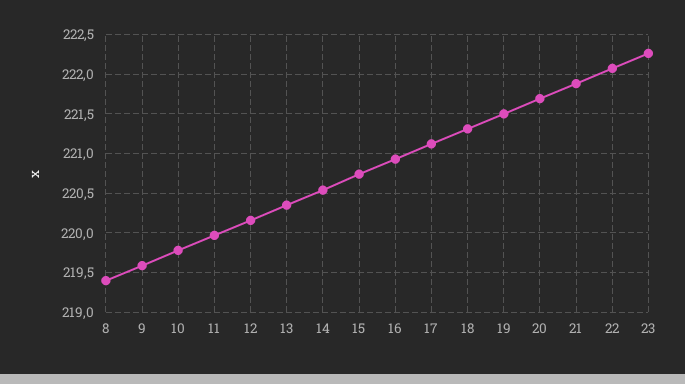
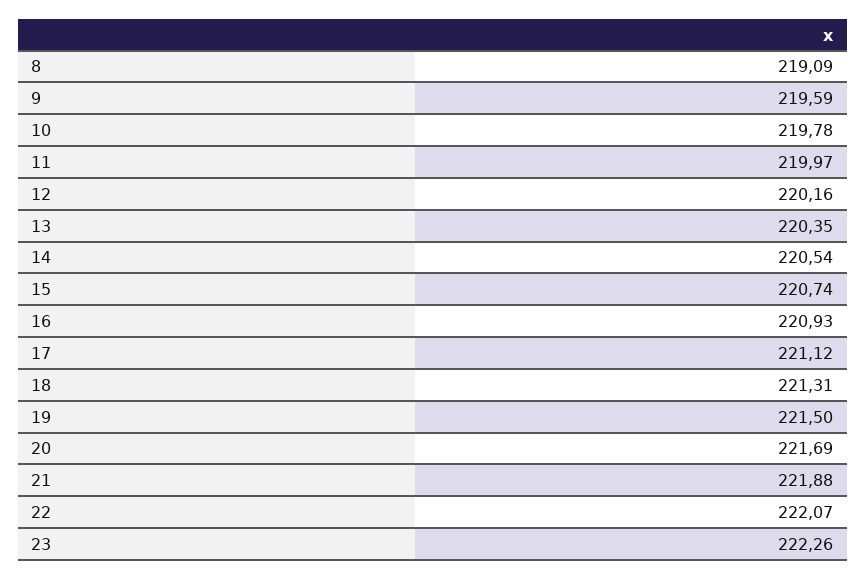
8: 219.4 -> 219.09

